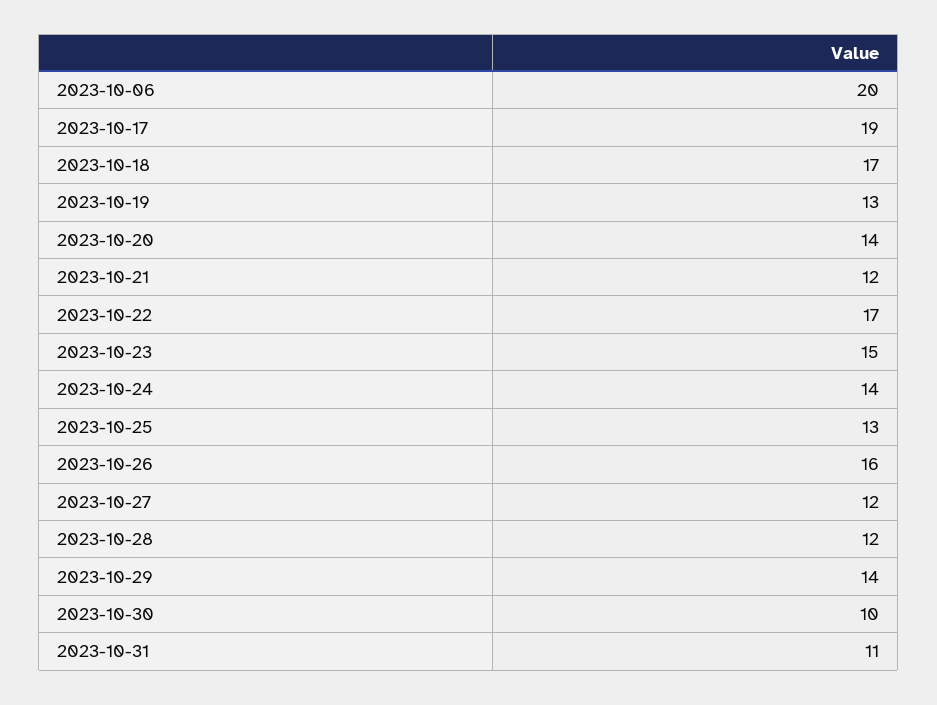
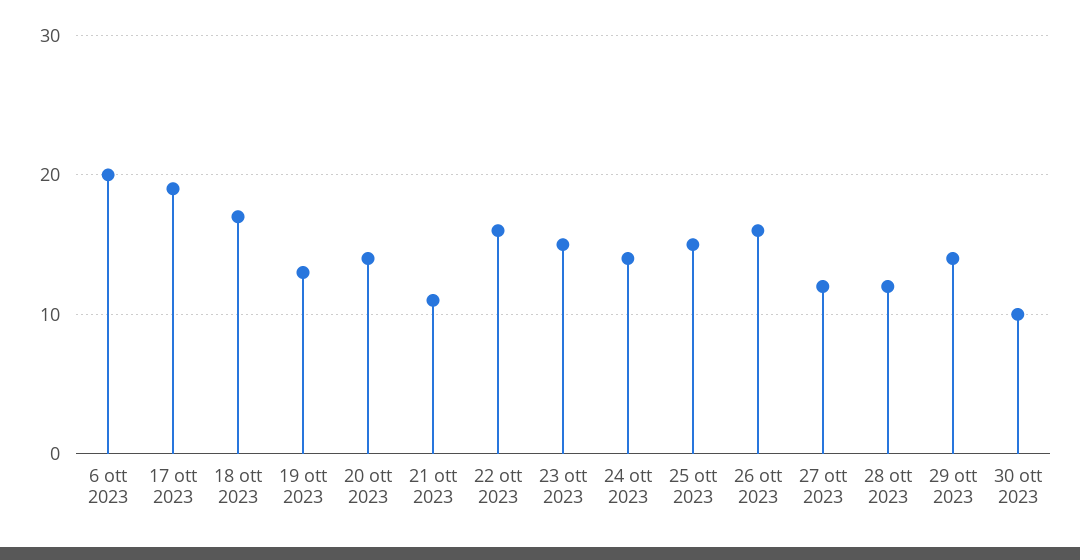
2023-10-21: 12 -> 11
2023-10-22: 17 -> 16
2023-10-25: 13 -> 15
2023-10-31: 11 -> none

